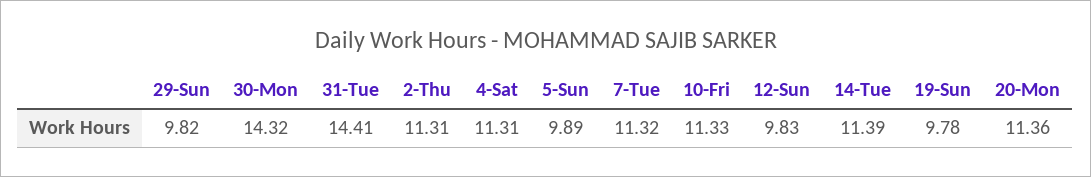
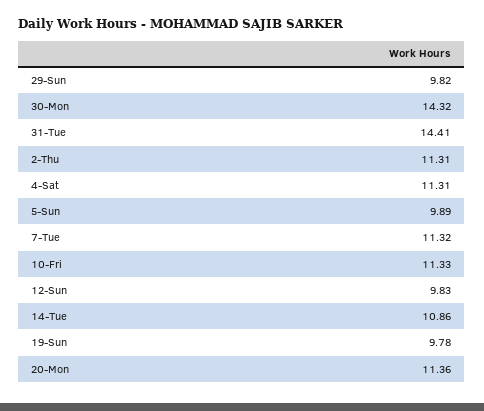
14-Tue: 11.39 -> 10.86

